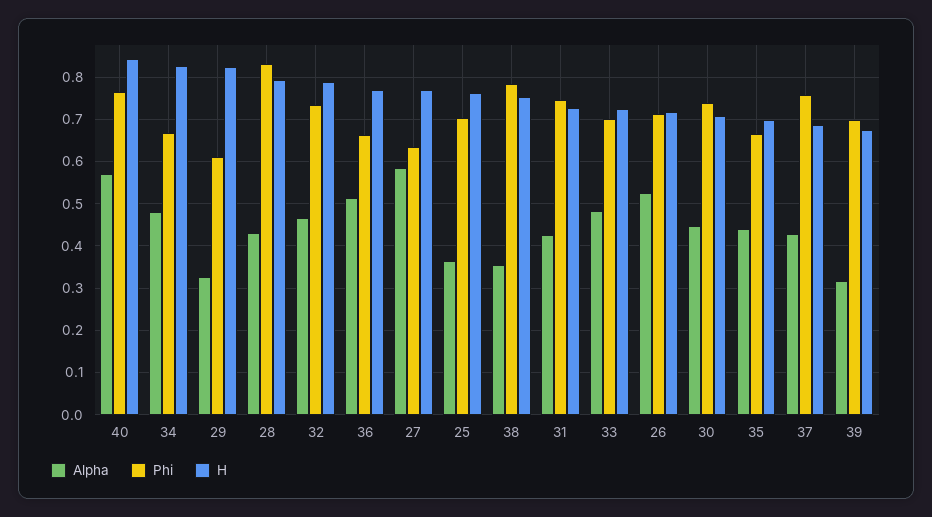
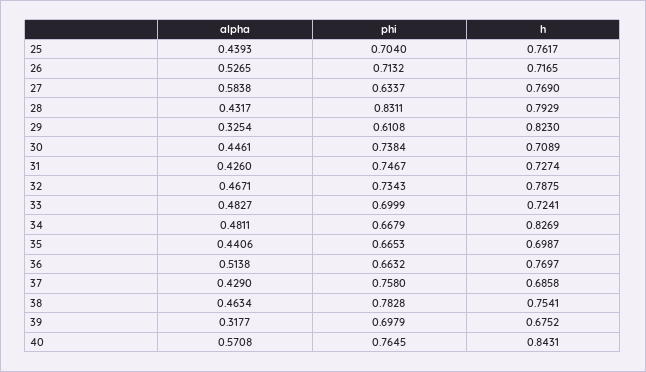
Alpha, 25: 0.36 -> 0.4393
Alpha, 38: 0.36 -> 0.4634

